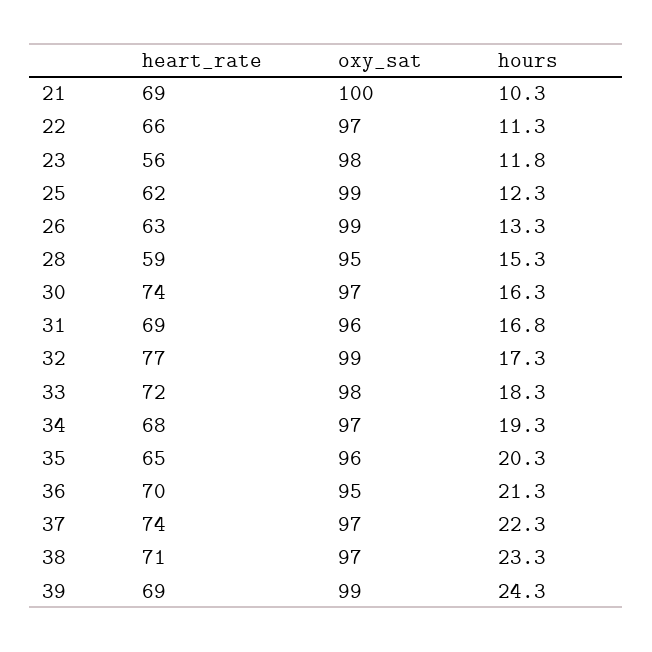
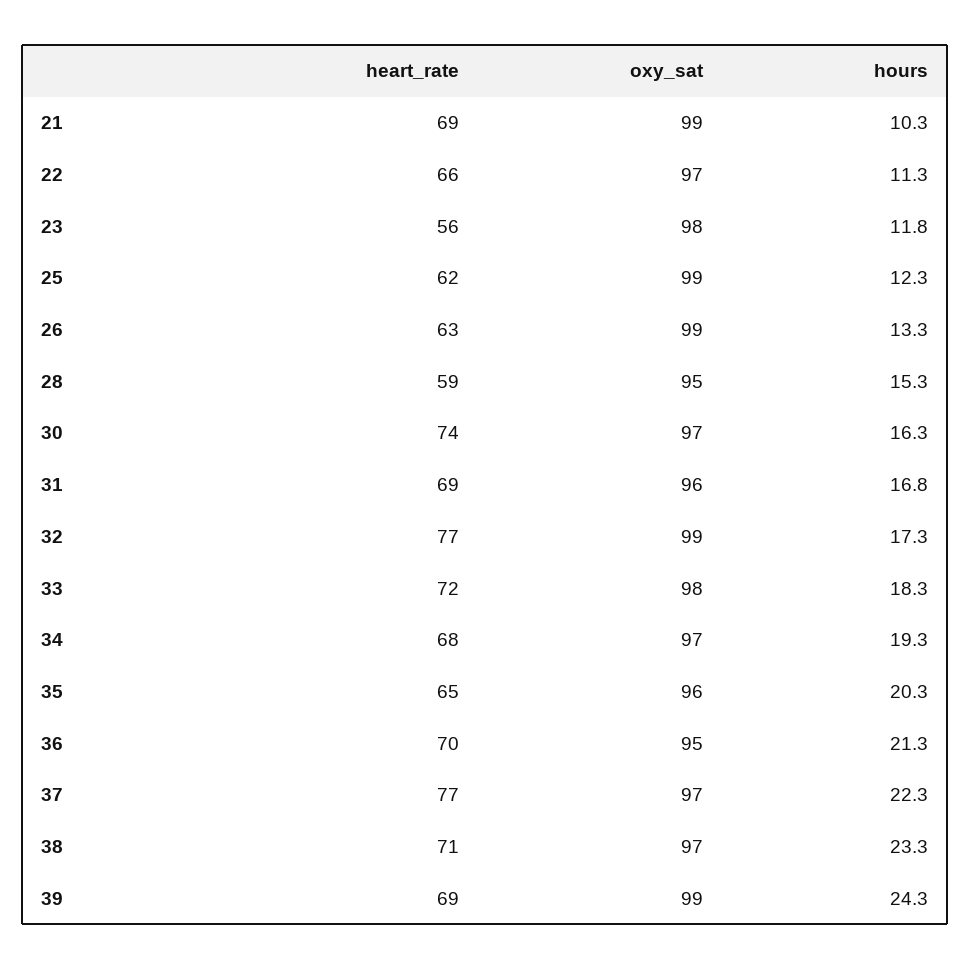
oxy_sat, 21: 100 -> 99
heart_rate, 37: 74 -> 77

